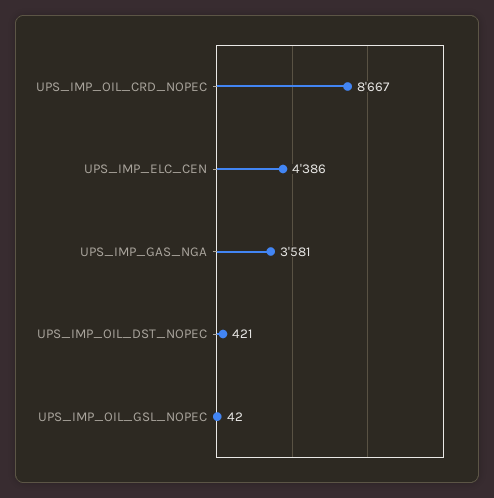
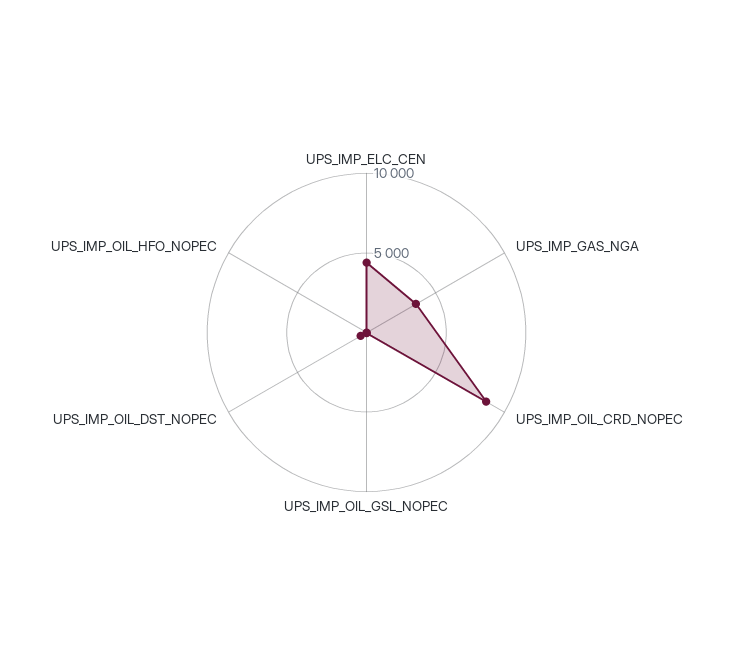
UPS_IMP_OIL_HFO_NOPEC: none -> 0

